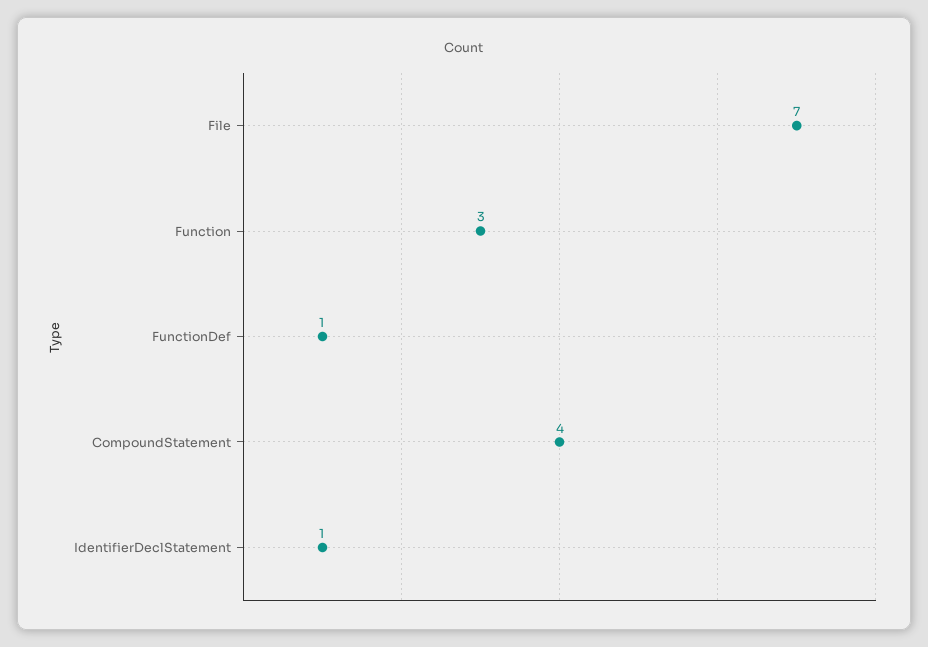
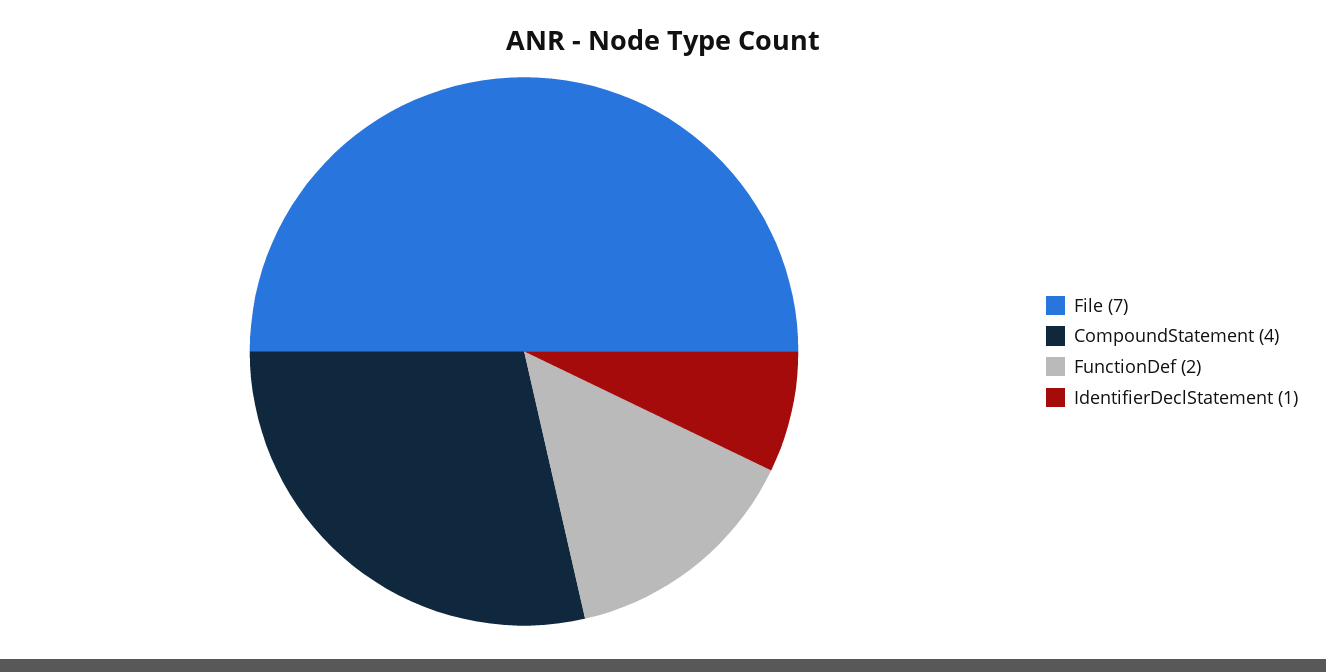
Function: 3 -> none
FunctionDef: 1 -> 2

